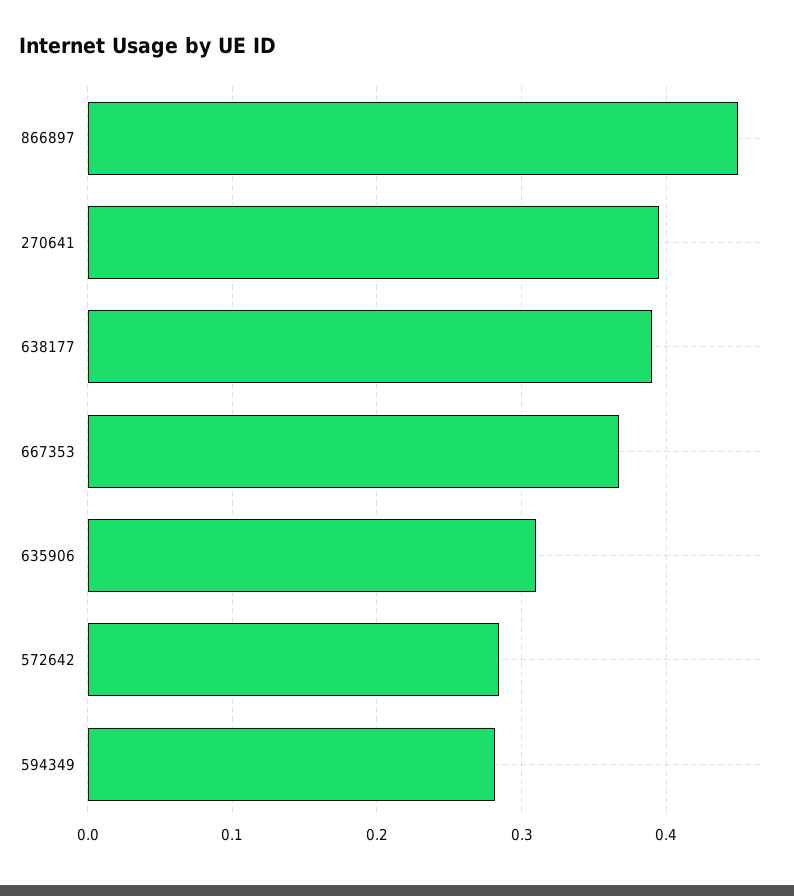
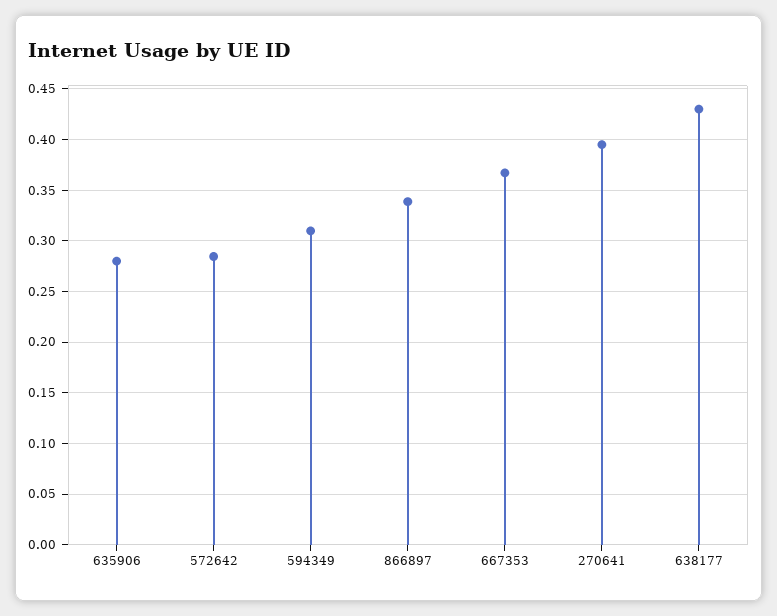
866897: 0.45 -> 0.34
638177: 0.39 -> 0.43
635906: 0.31 -> 0.28
594349: 0.28 -> 0.31

